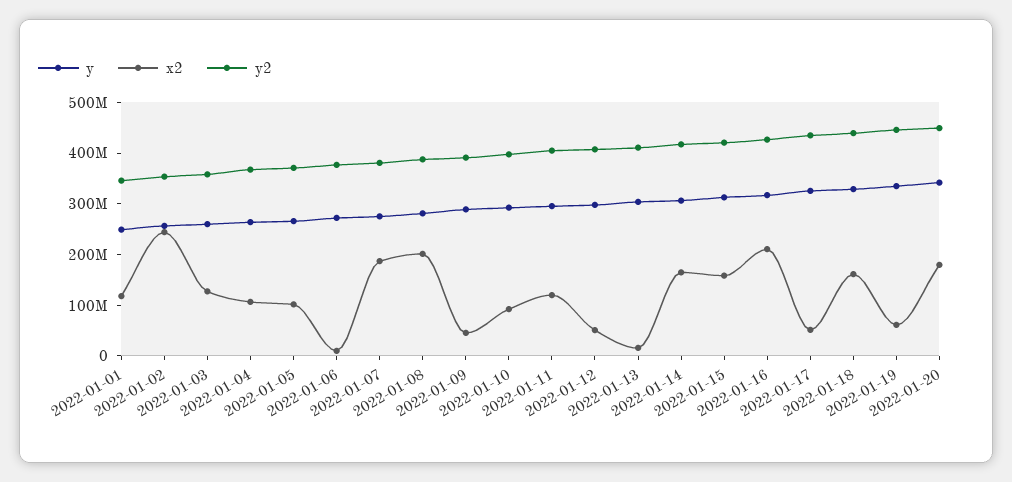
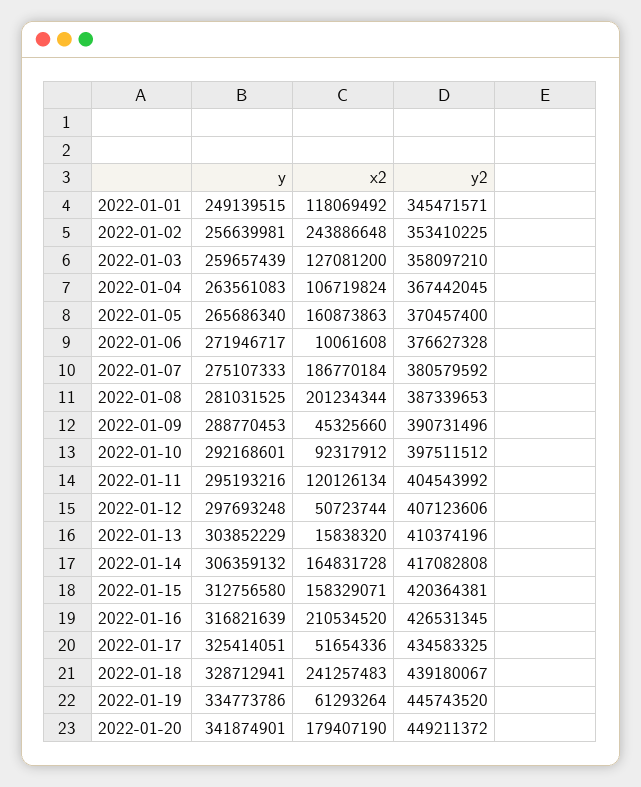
x2, 2022-01-05: 100000000 -> 160873863
x2, 2022-01-18: 160000000 -> 241257483

